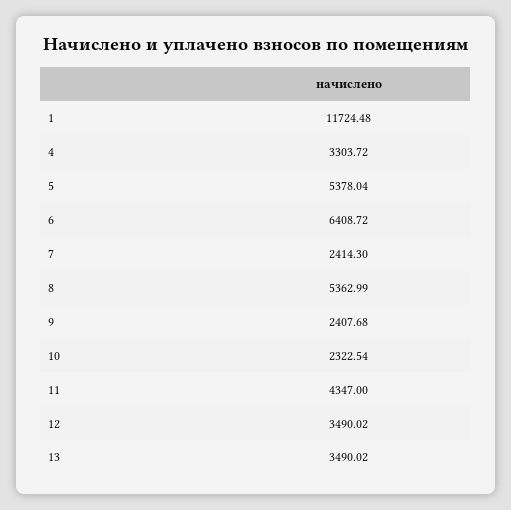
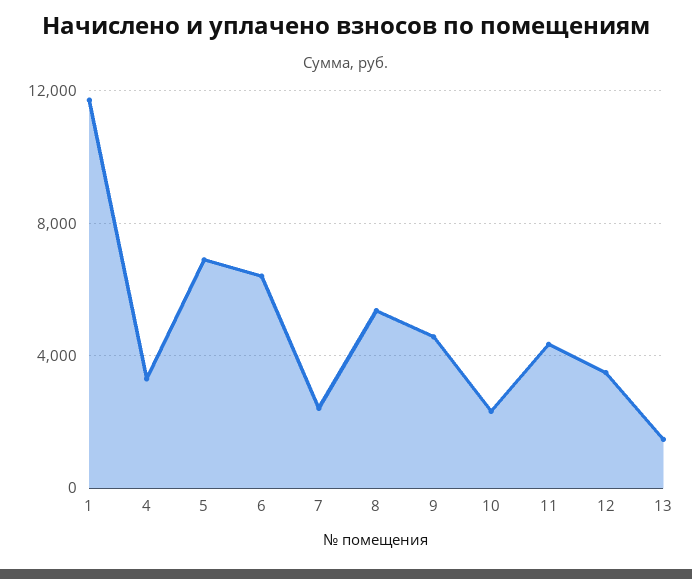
5: 5378.04 -> 7000
9: 2407.68 -> 4500
13: 3490.02 -> 1500

